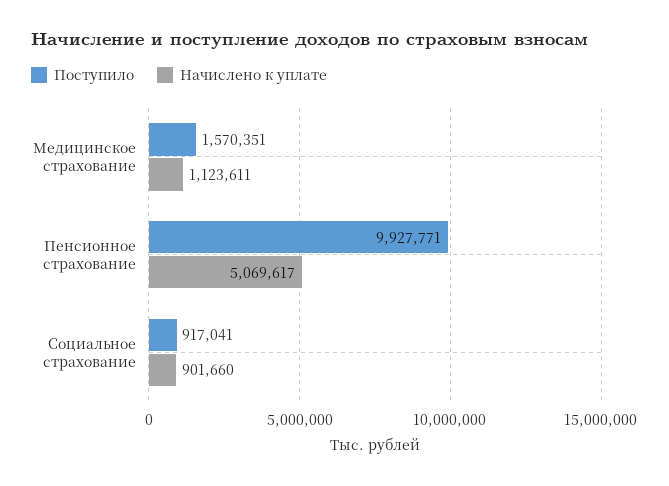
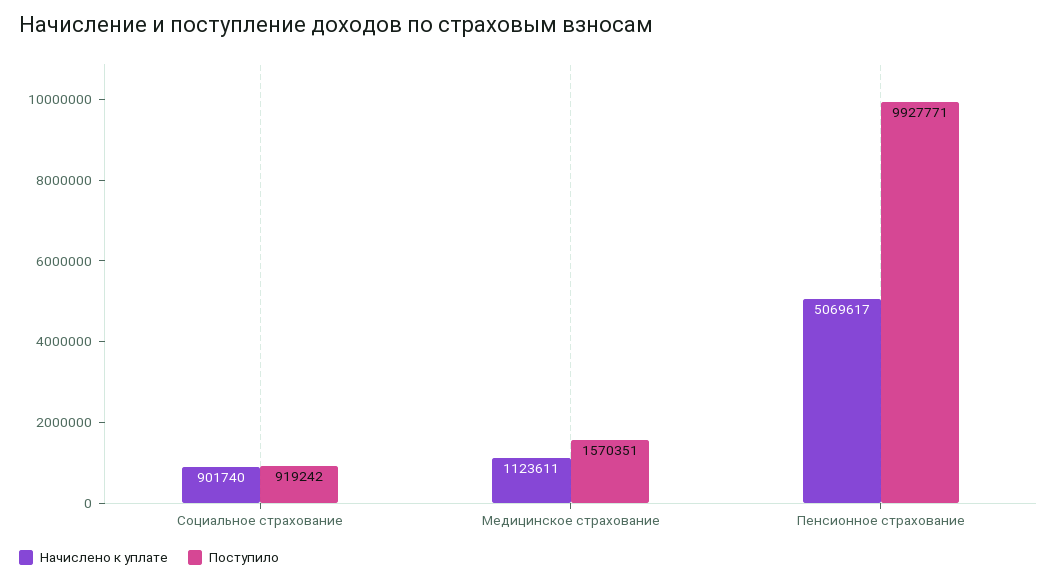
Поступило, Социальное страхование: 917041 -> 919242
Начислено к уплате, Социальное страхование: 901660 -> 901740

